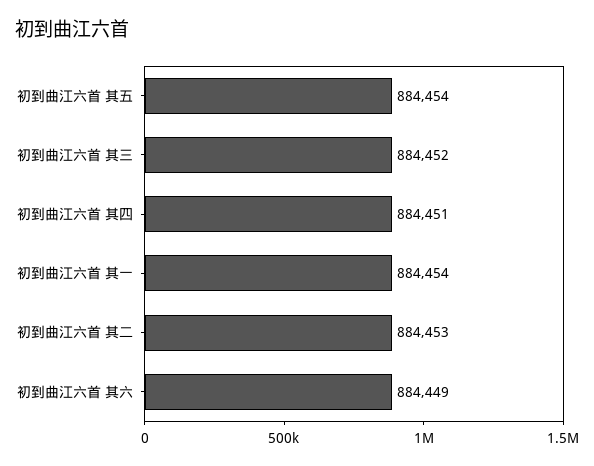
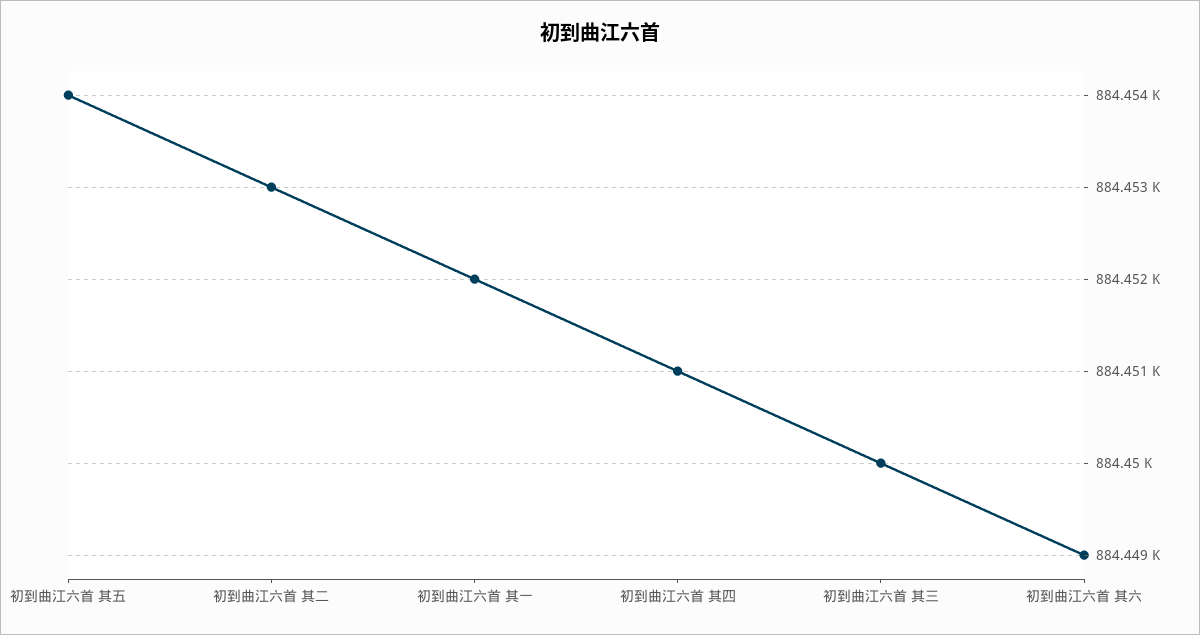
初到曲江六首 其三: 884452 -> 884450
初到曲江六首 其一: 884454 -> 884452

